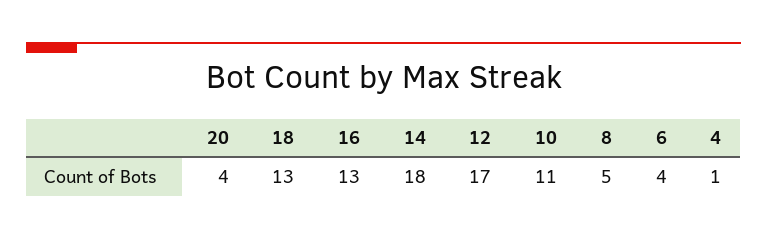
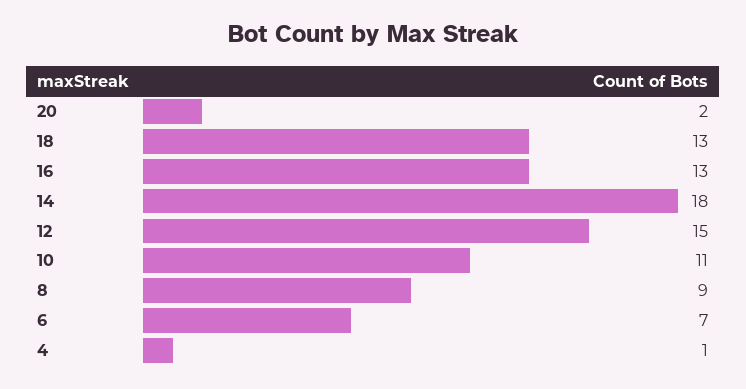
20: 4 -> 2
12: 17 -> 15
8: 5 -> 9
6: 4 -> 7

